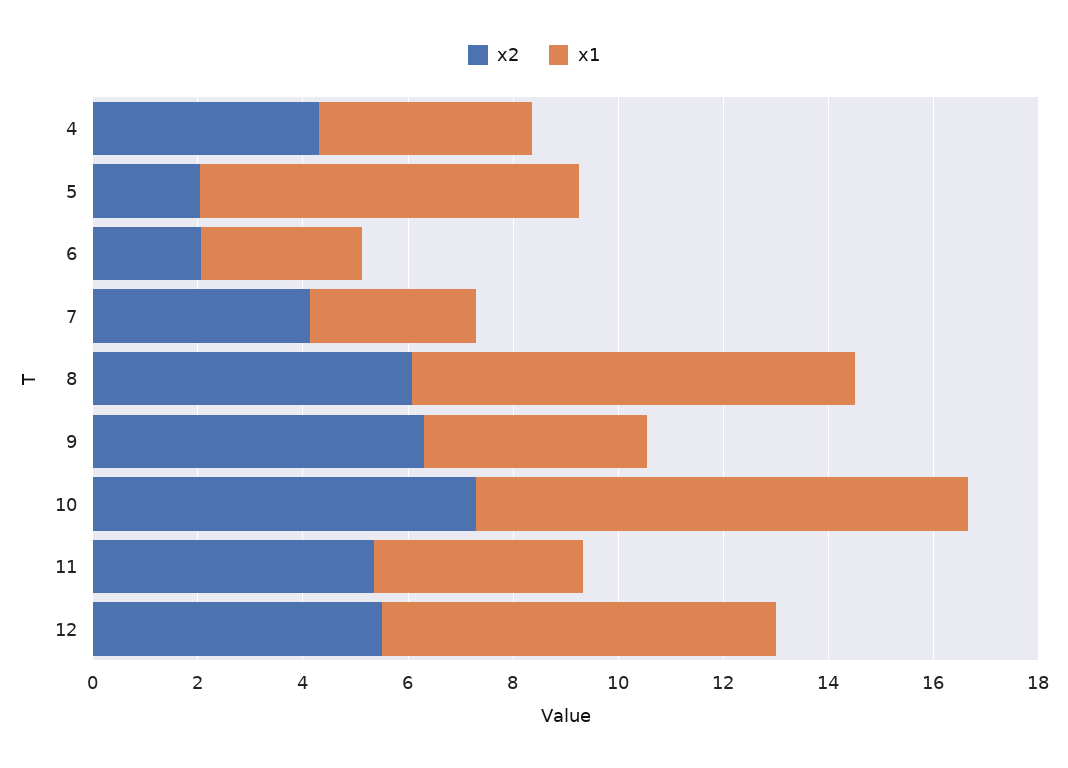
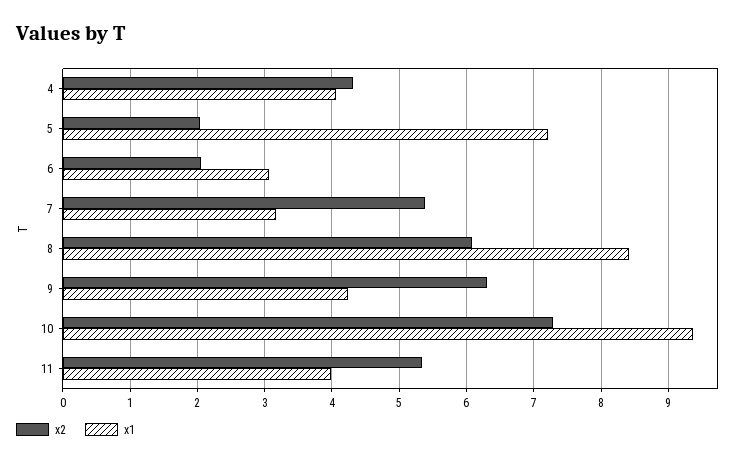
x2, 7: 4 -> 5.4
x2, 12: 5.5 -> none
x1, 12: 7.5 -> none

